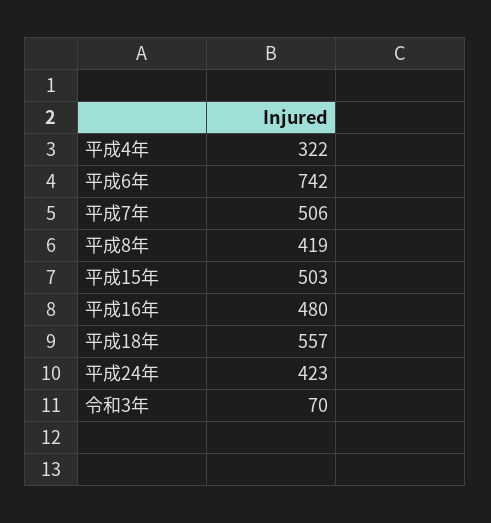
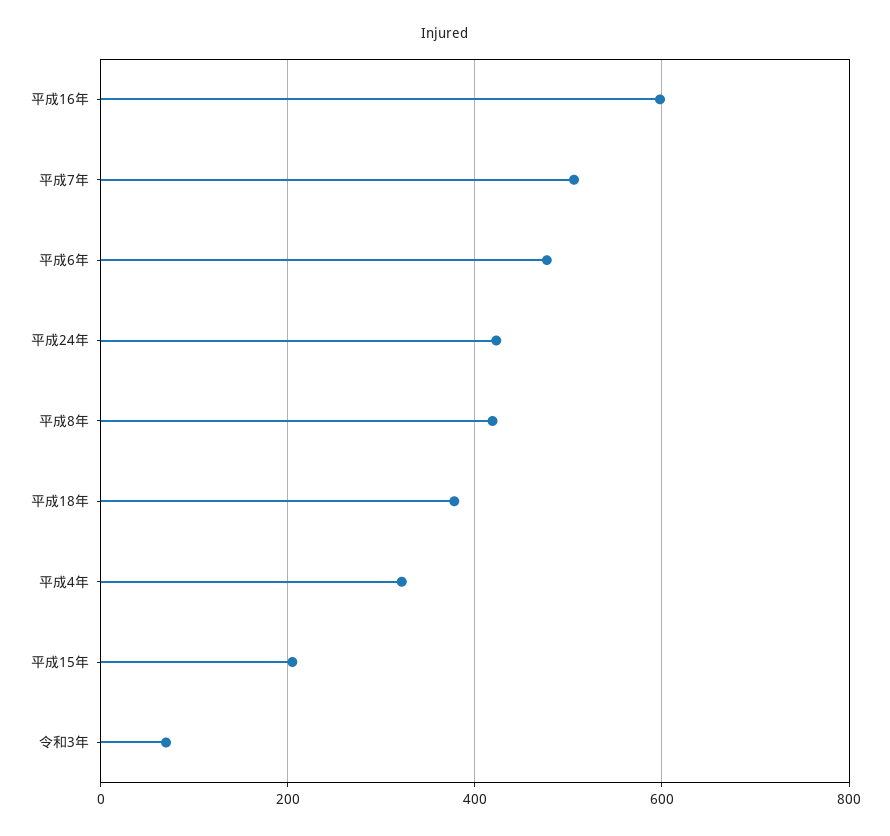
平成6年: 742 -> 480
平成15年: 503 -> 200
平成16年: 480 -> 600
平成18年: 557 -> 380

